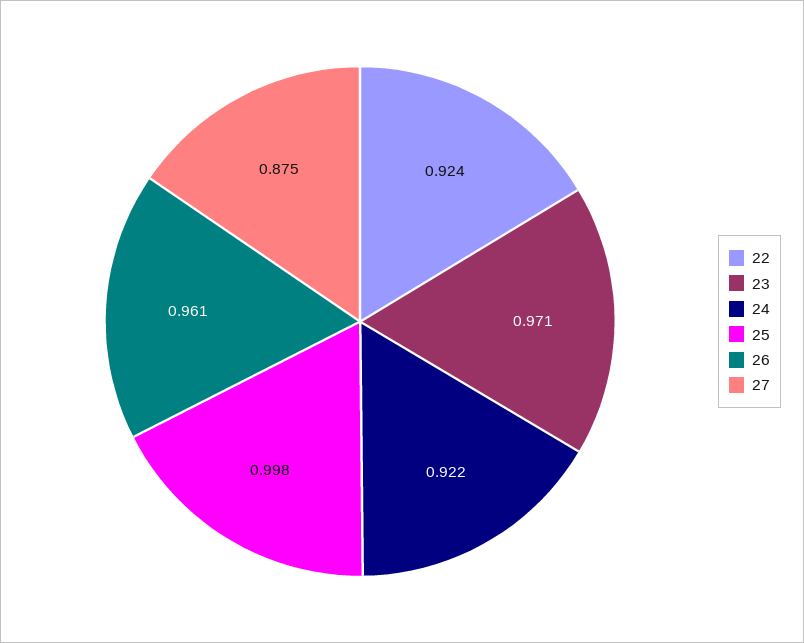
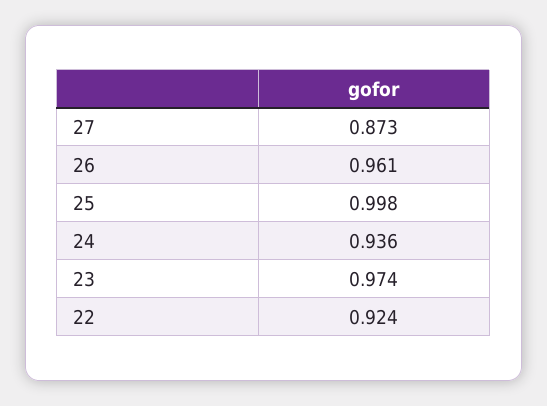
23: 0.971 -> 0.974
24: 0.922 -> 0.936
27: 0.875 -> 0.873

